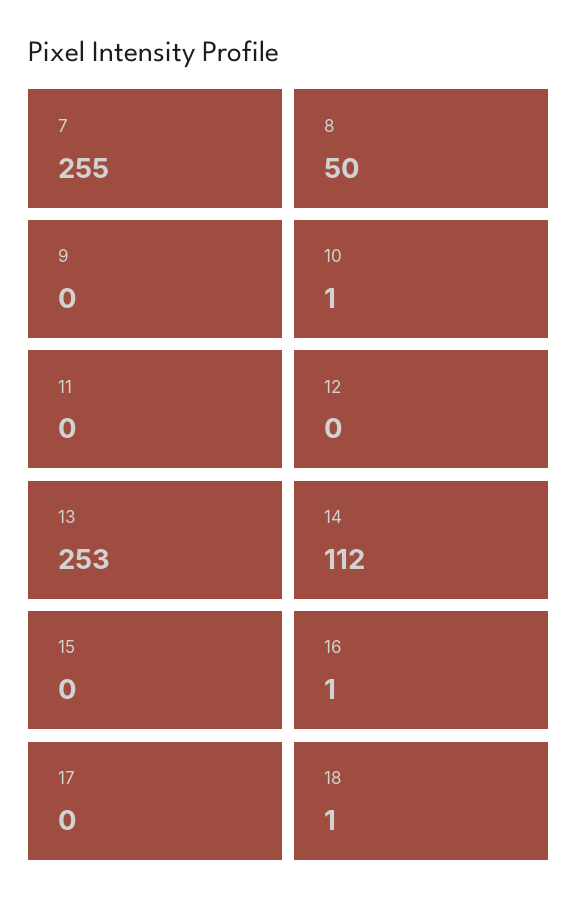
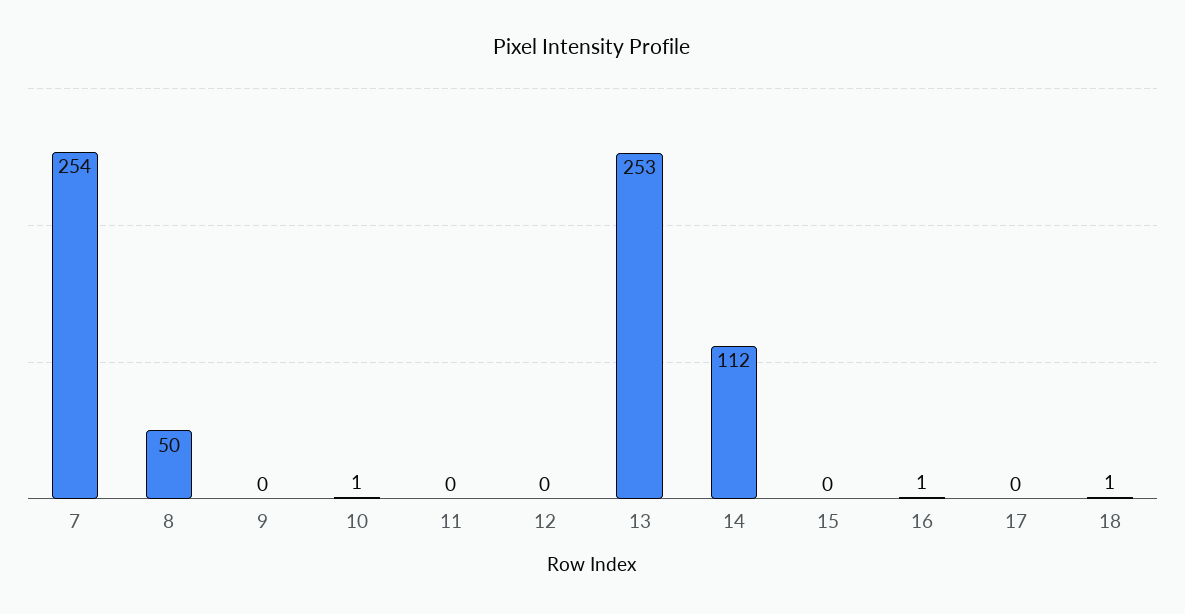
7: 255 -> 254

